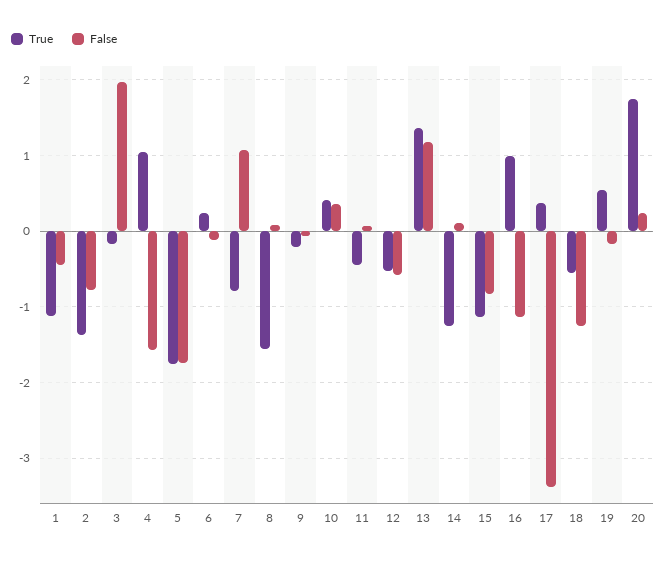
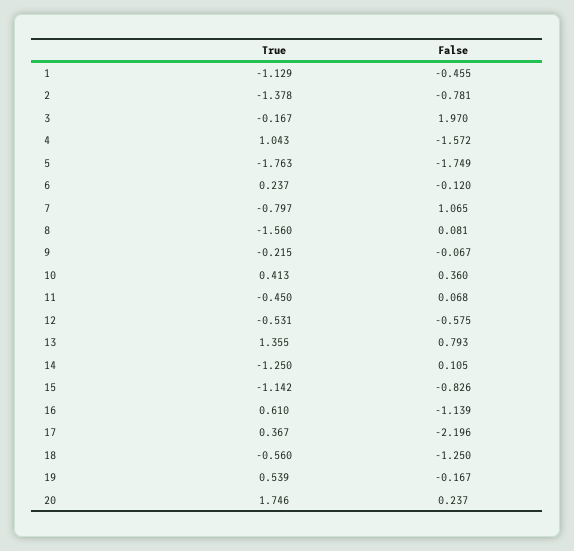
False, 13: 1.2 -> 0.793
True, 16: 1 -> 0.61
False, 17: -3.4 -> -2.196

